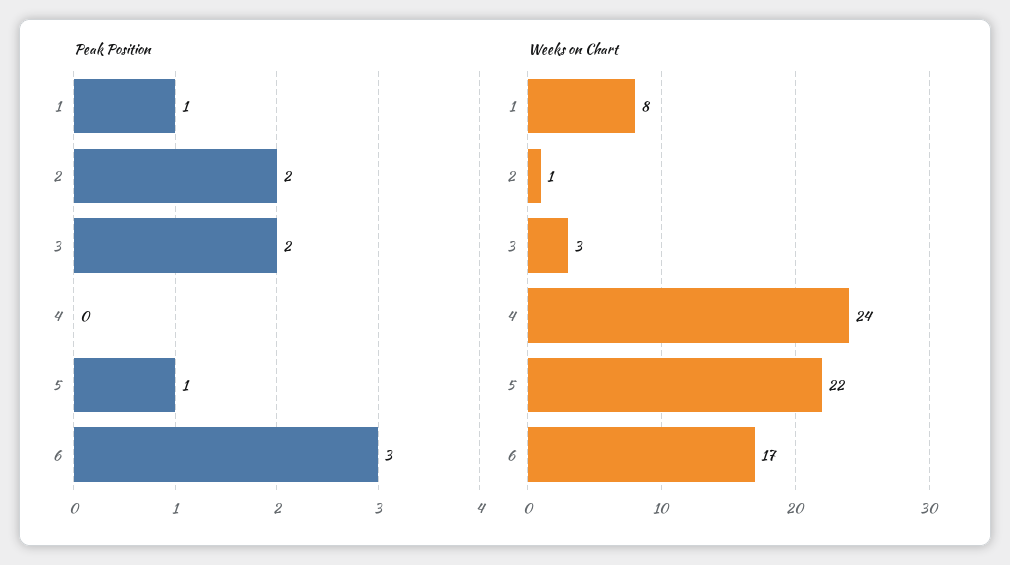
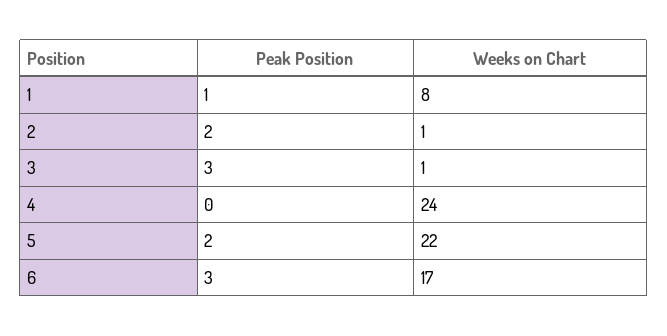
Peak Position, 3: 2 -> 3
Peak Position, 5: 1 -> 2
Weeks on Chart, 3: 3 -> 1

